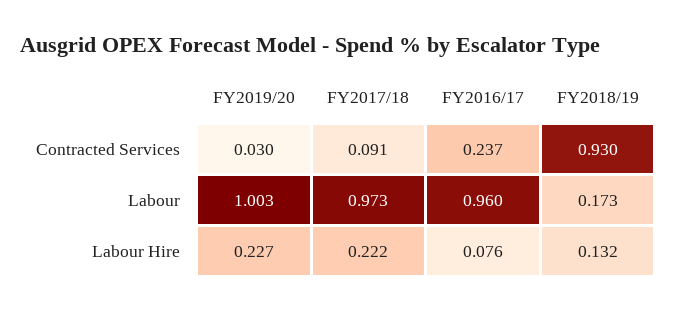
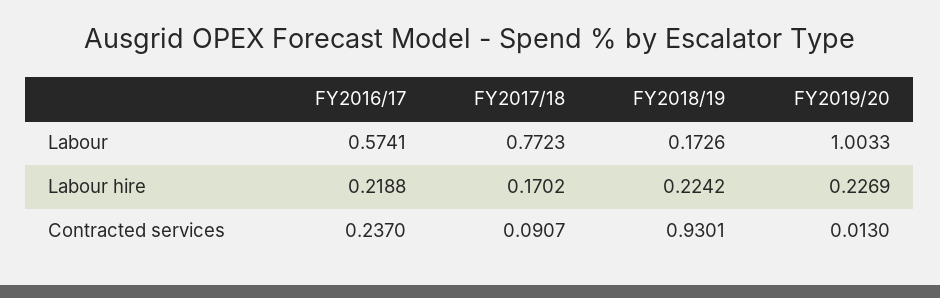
FY2019/20, Contracted Services: 0.03 -> 0.013
FY2017/18, Labour: 0.973 -> 0.7723
FY2016/17, Labour: 0.96 -> 0.5741
FY2017/18, Labour Hire: 0.222 -> 0.1702
FY2016/17, Labour Hire: 0.076 -> 0.2188
FY2018/19, Labour Hire: 0.132 -> 0.2242

